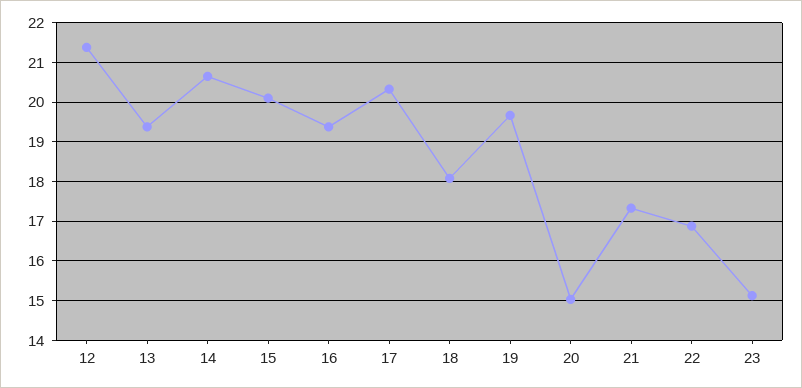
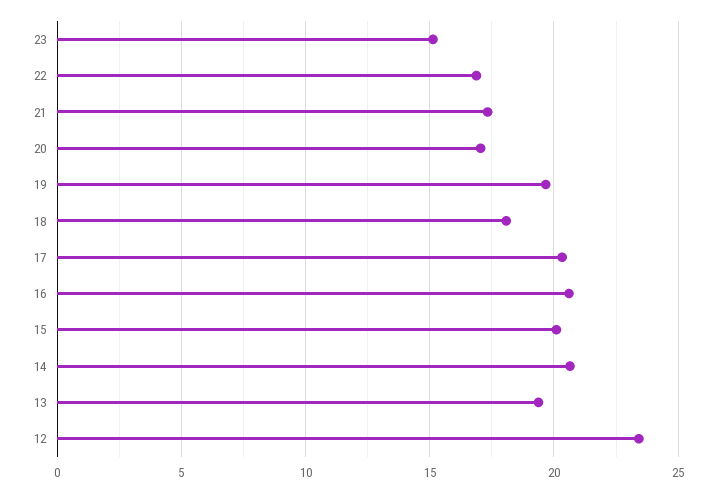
12: 21.4 -> 23.5
16: 19.4 -> 20.5
20: 15 -> 17

